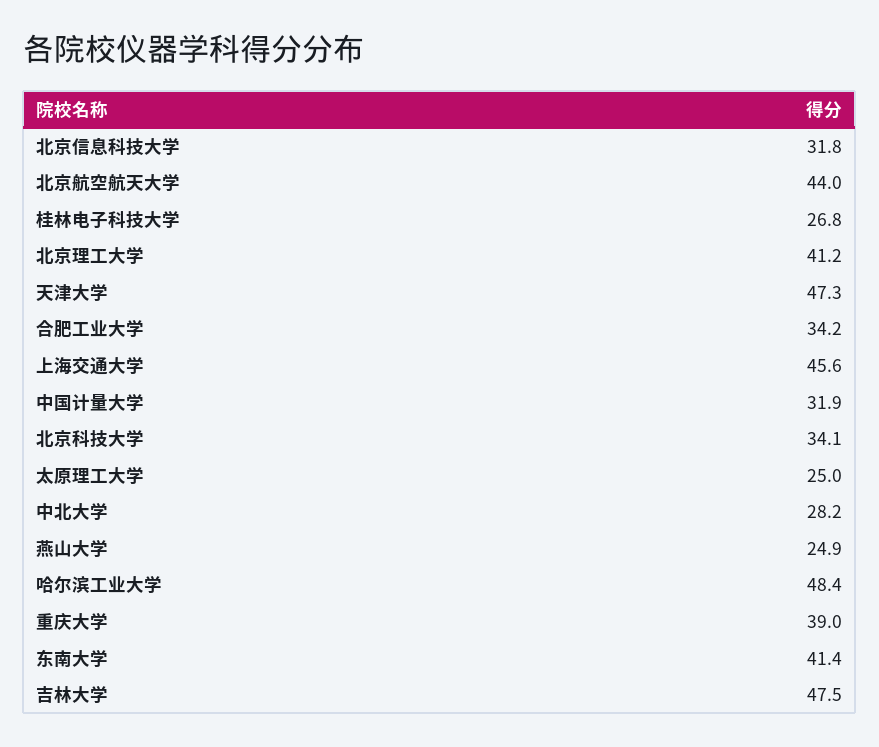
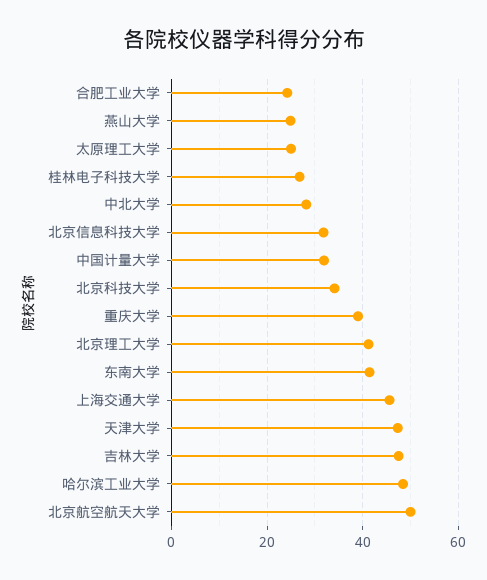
北京航空航天大学: 44 -> 50
合肥工业大学: 34.2 -> 24

